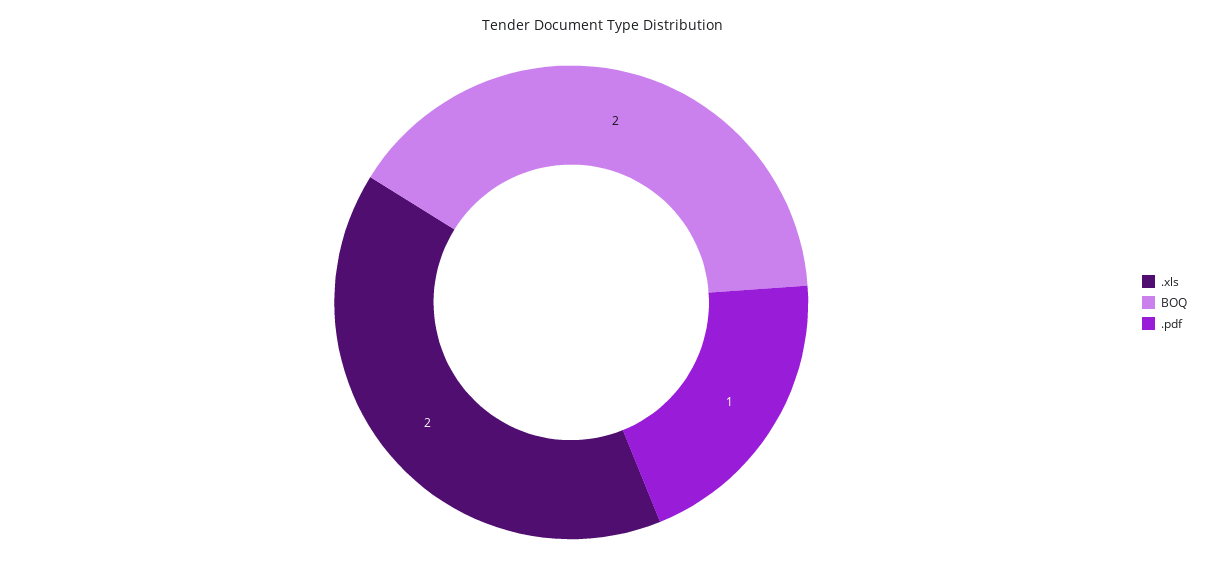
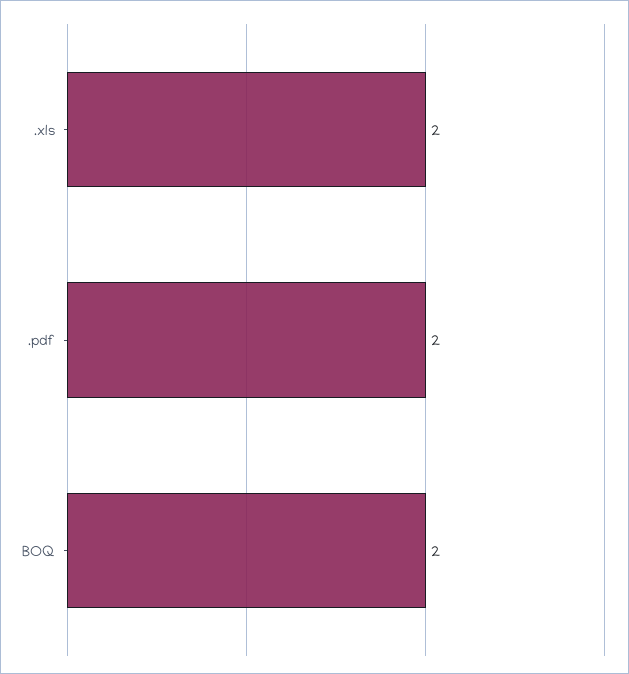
.pdf: 1 -> 2

